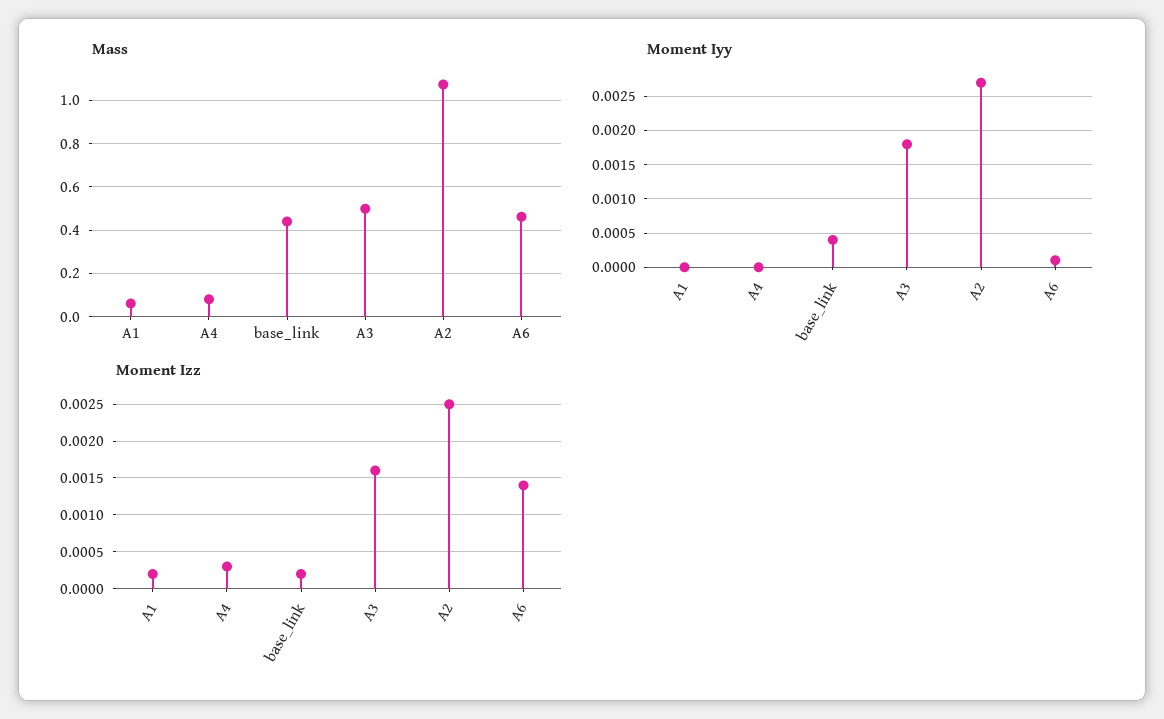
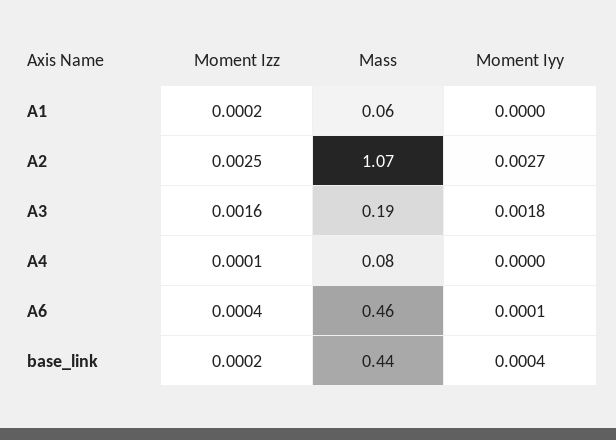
Mass, A3: 0.5 -> 0.19
Moment Izz, A4: 0.0003 -> 0.0001
Moment Izz, A6: 0.0014 -> 0.0004

